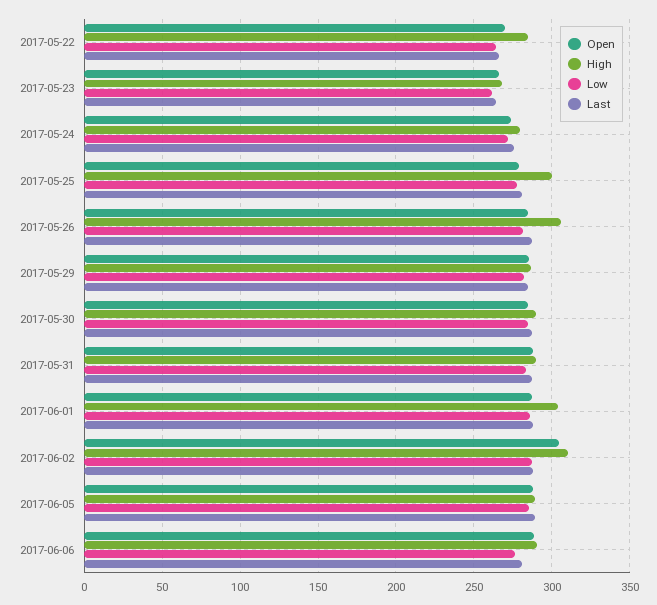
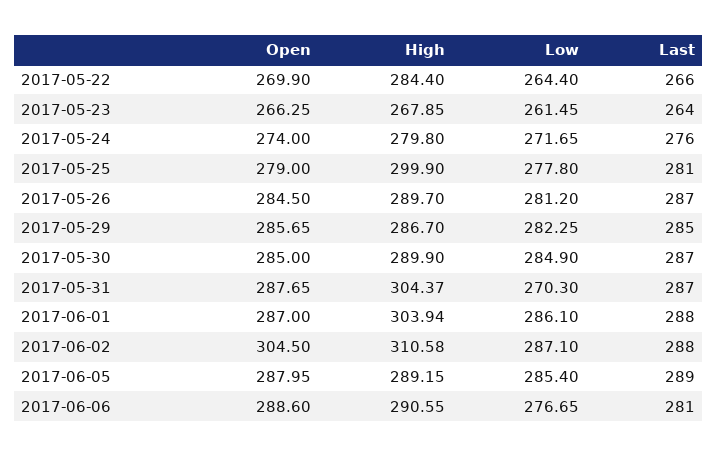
High, 2017-05-26: 305 -> 289.7
High, 2017-05-31: 290 -> 304.37
Low, 2017-05-31: 285 -> 270.3

